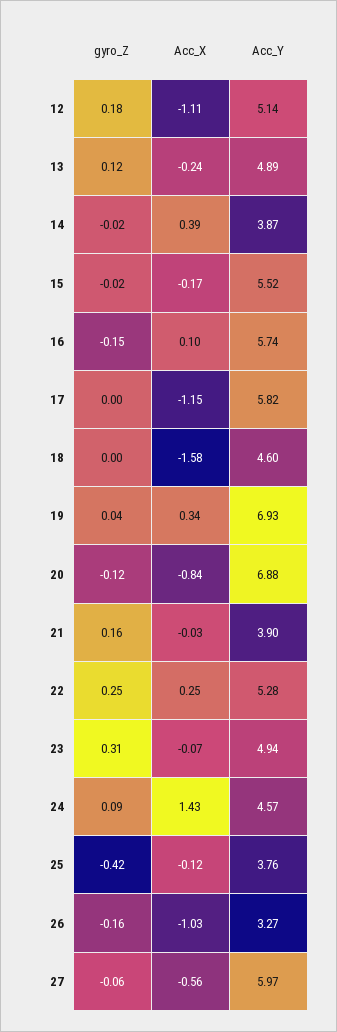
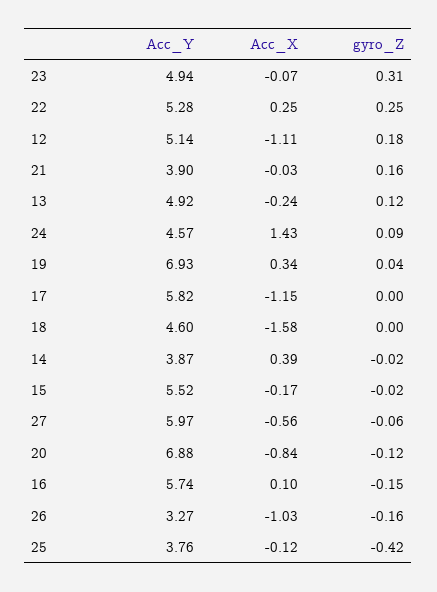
Acc_Y, 13: 4.89 -> 4.92

